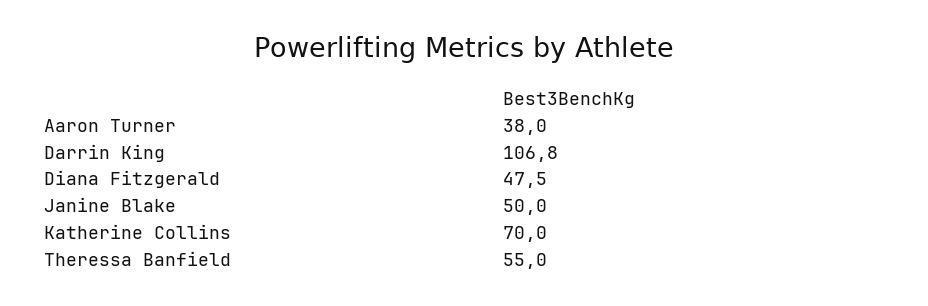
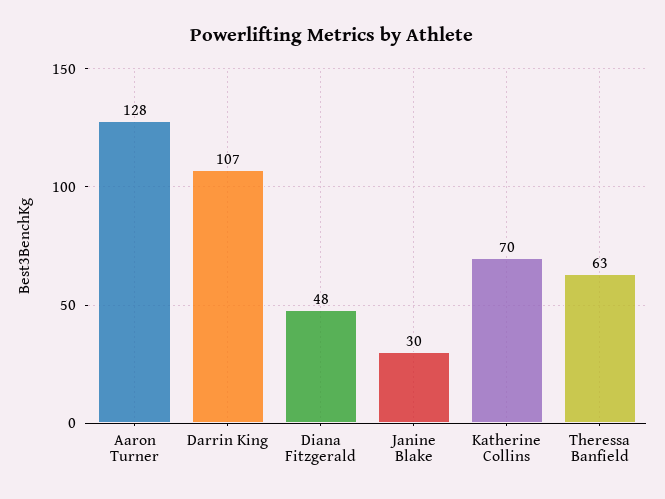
Aaron Turner: 38 -> 128
Janine Blake: 50 -> 30
Theressa Banfield: 55 -> 63

